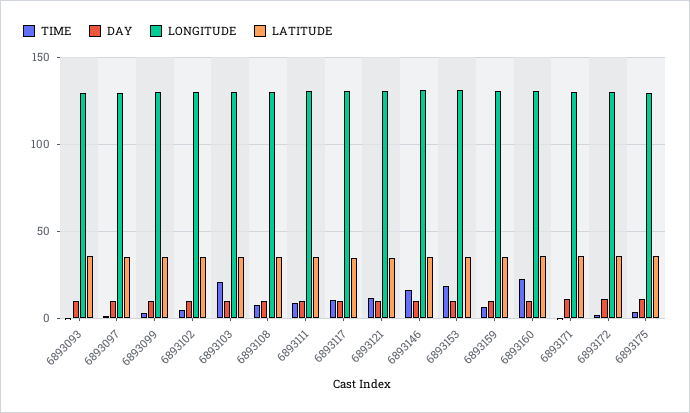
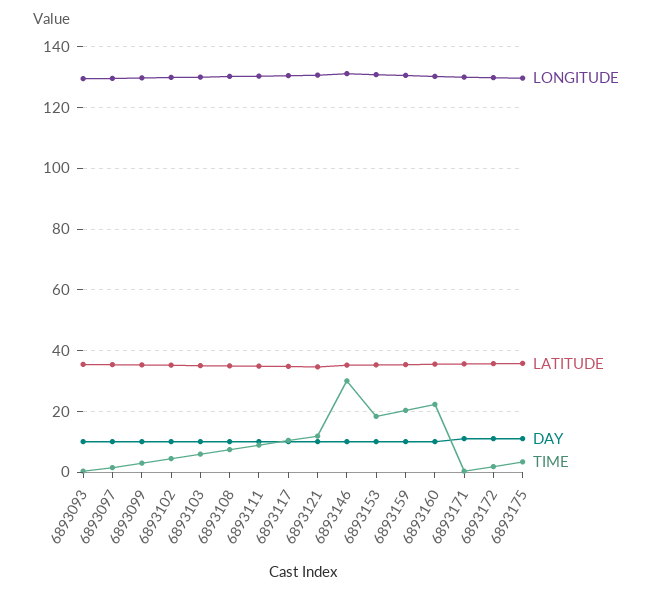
TIME, 6893103: 20 -> 6
TIME, 6893146: 15 -> 30
TIME, 6893159: 5 -> 20

